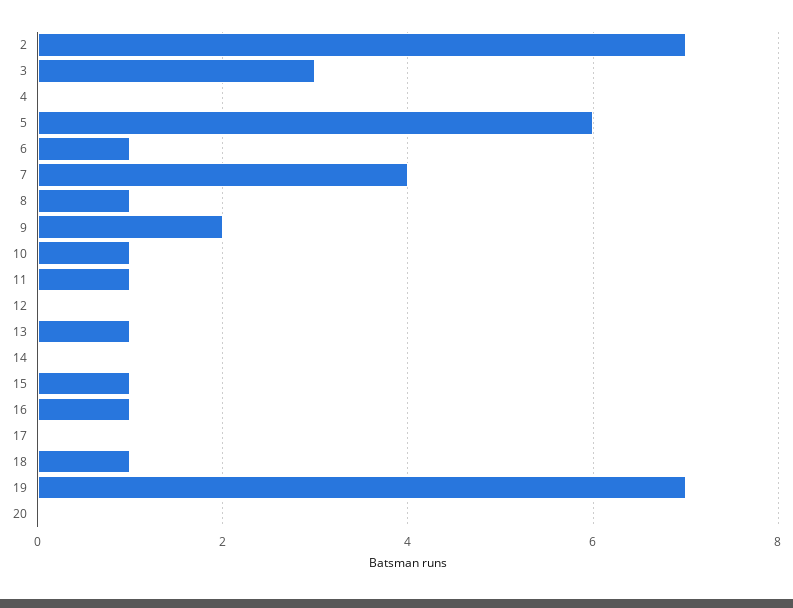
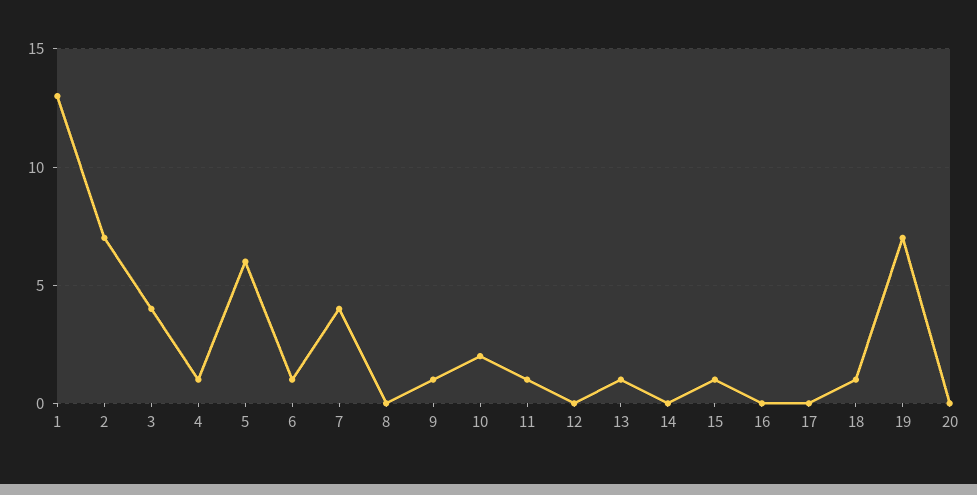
3: 3 -> 4
4: 0 -> 1
8: 1 -> 0
9: 2 -> 1
10: 1 -> 2
16: 1 -> 0
1: none -> 13

